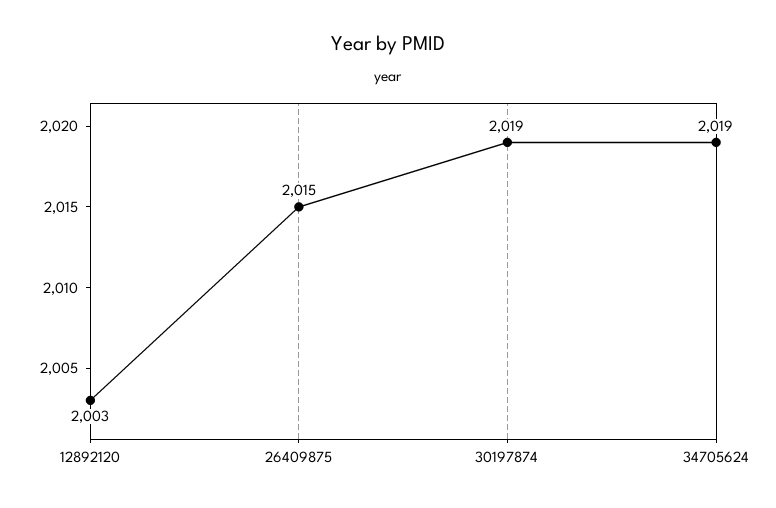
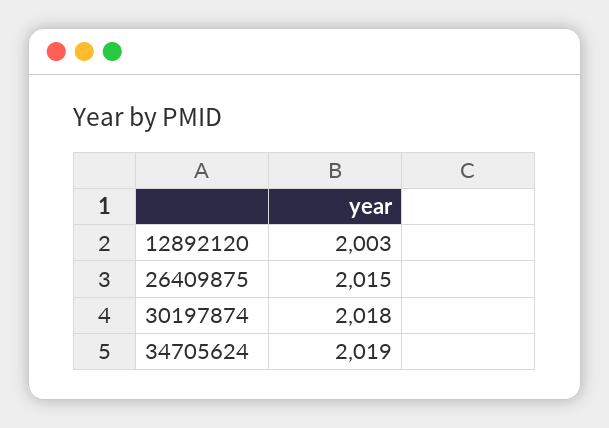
30197874: 2019 -> 2018

